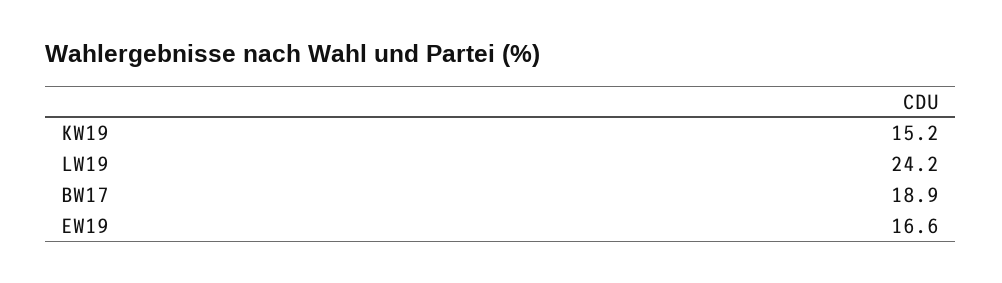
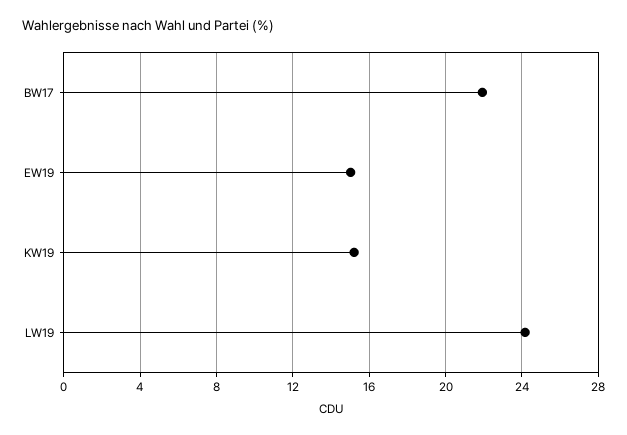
BW17: 18.9 -> 22
EW19: 16.6 -> 15

